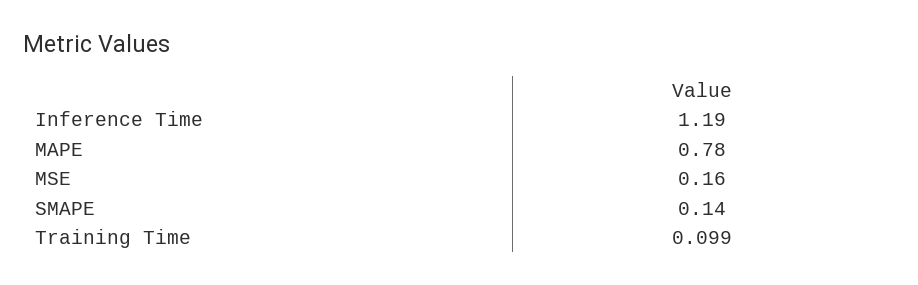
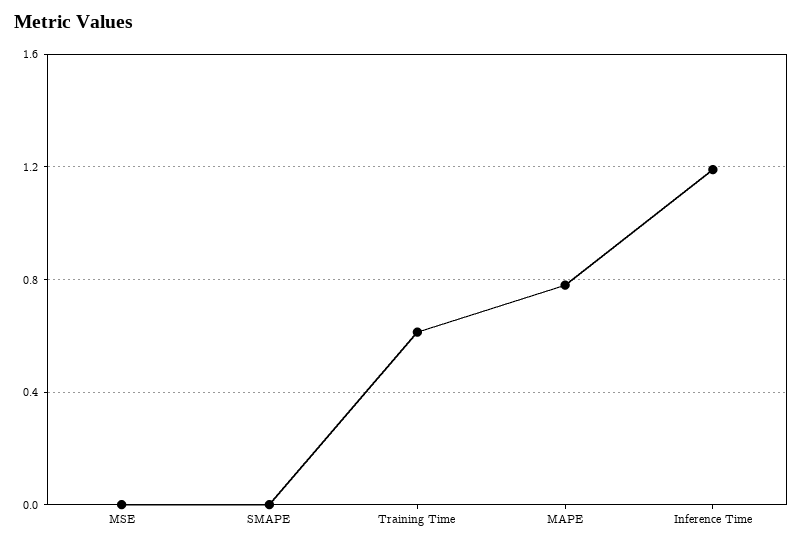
MSE: 0.16 -> 0
SMAPE: 0.14 -> 0
Training Time: 0.099 -> 0.6

